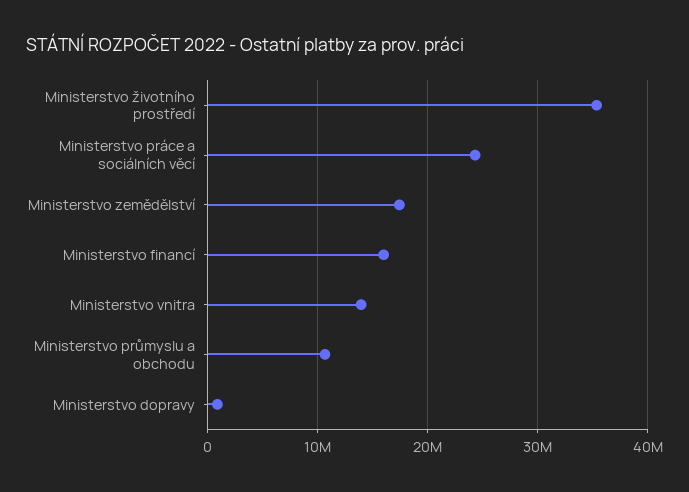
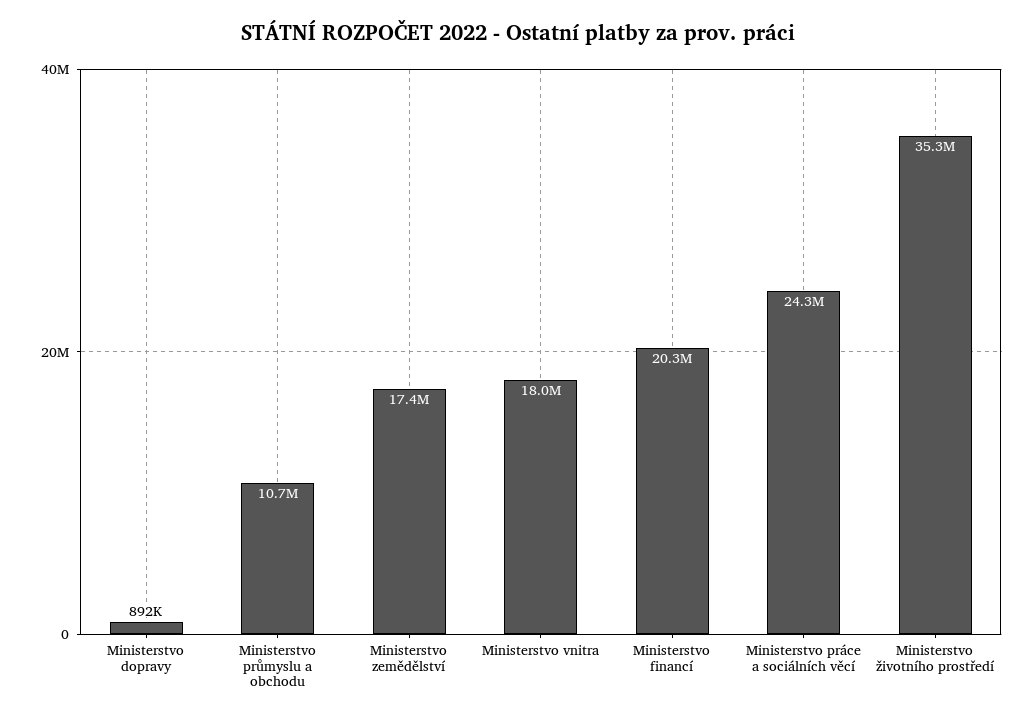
Ministerstvo financí: 16000000 -> 20300000
Ministerstvo vnitra: 14000000 -> 18000000

